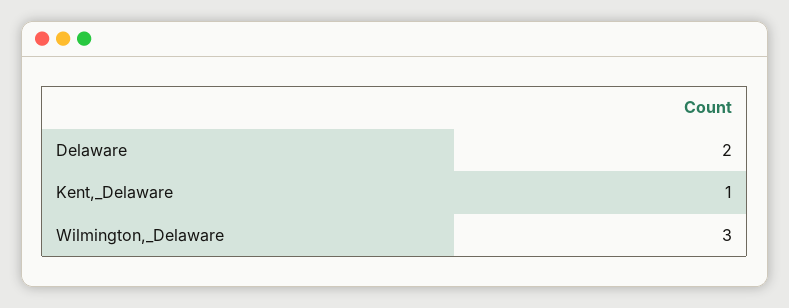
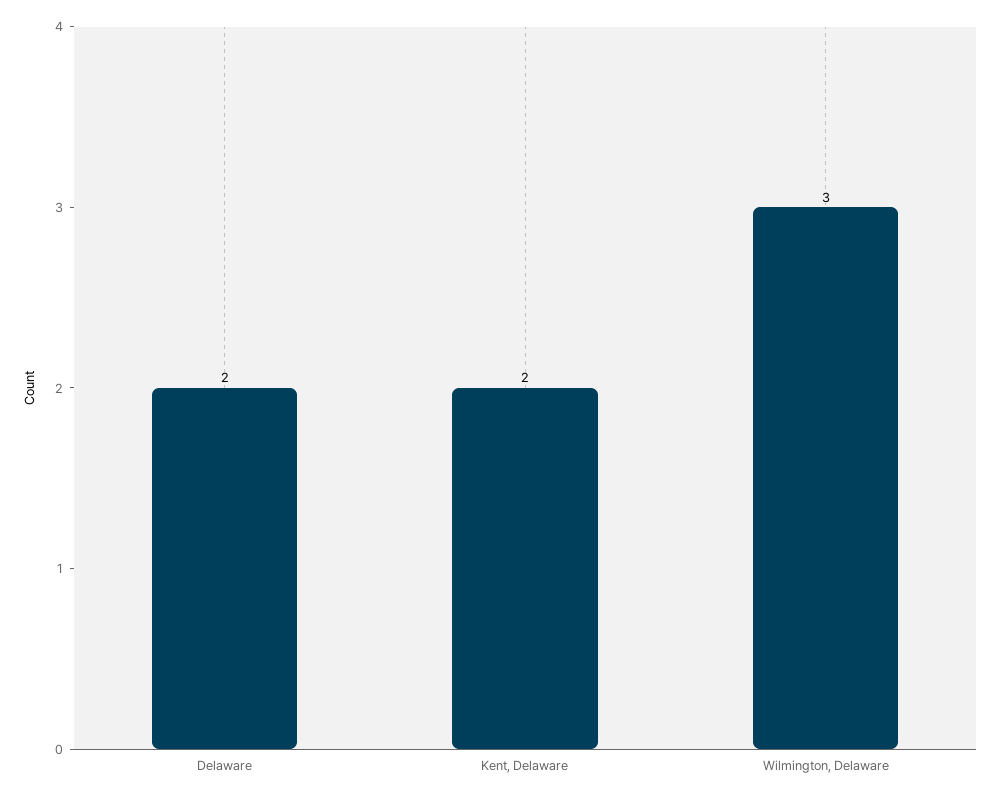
Kent,_Delaware: 1 -> 2

